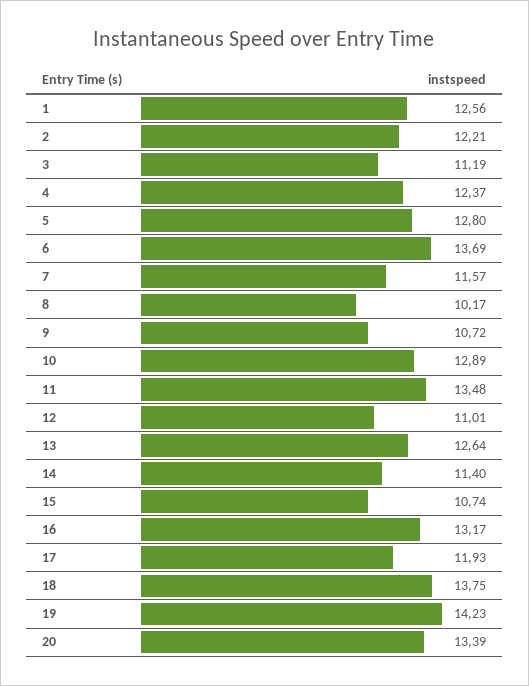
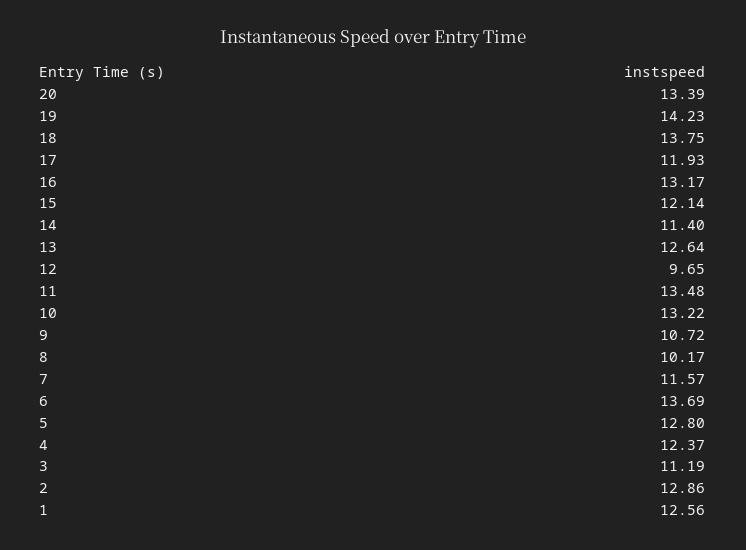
2: 12.21 -> 12.86
10: 12.89 -> 13.22
12: 11.01 -> 9.65
15: 10.74 -> 12.14

